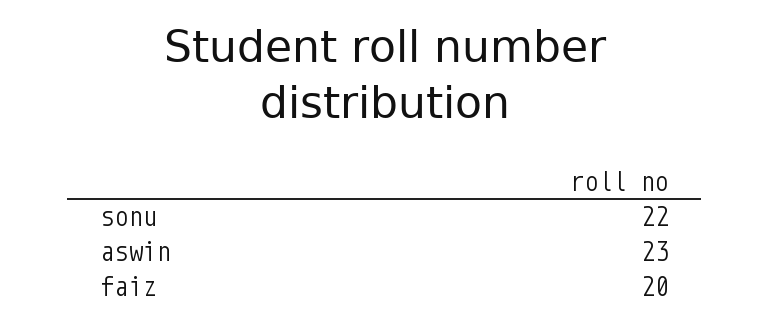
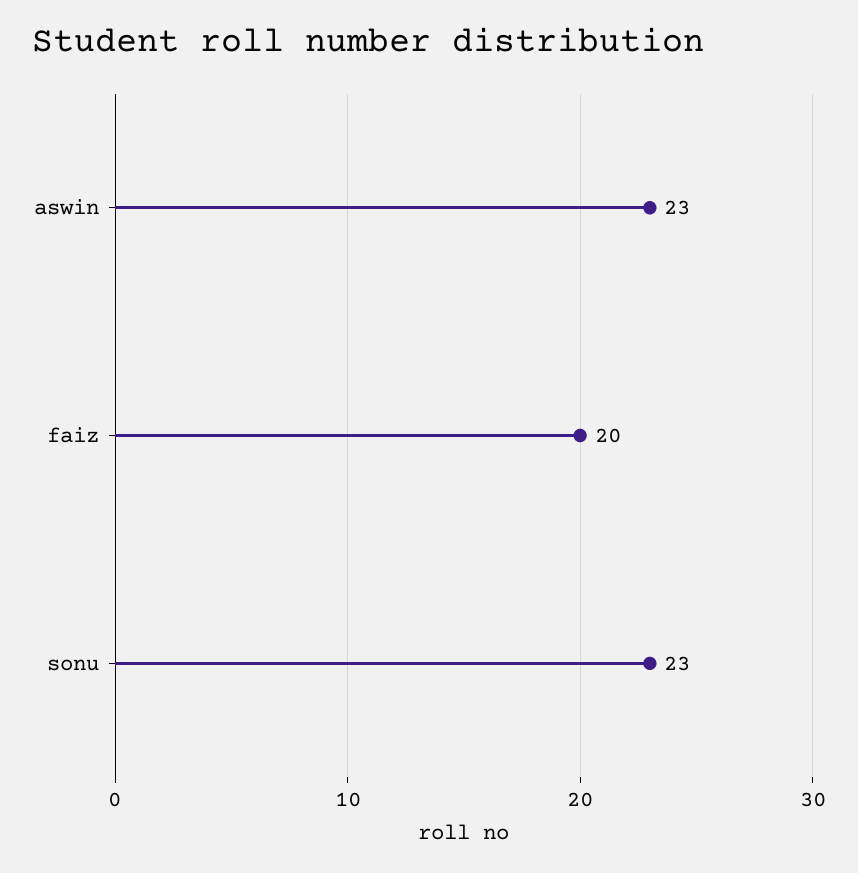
sonu: 22 -> 23

